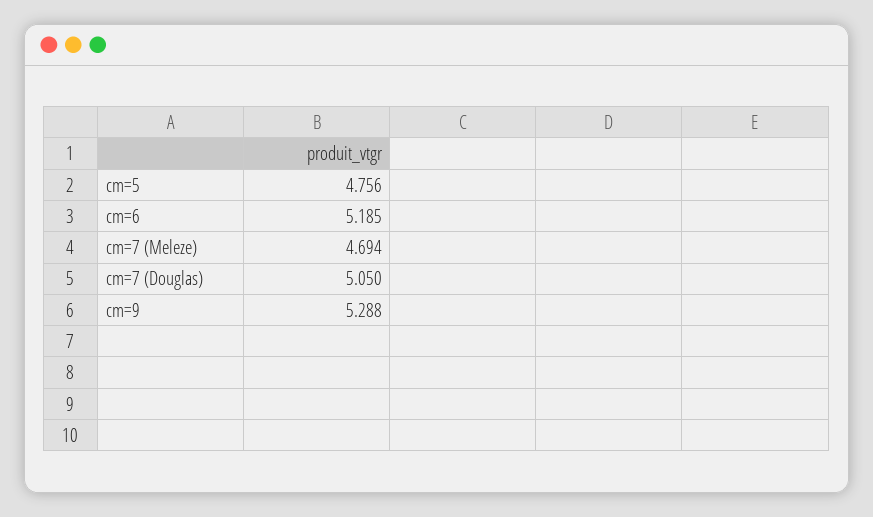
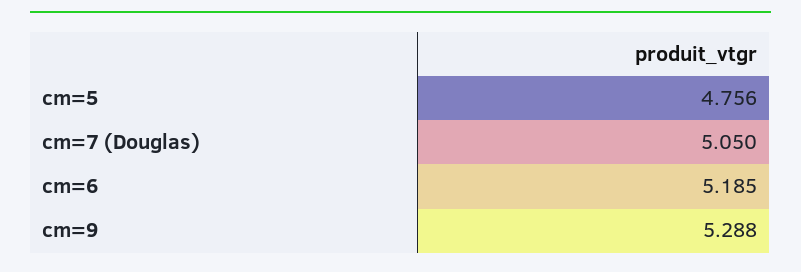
cm=7 (Meleze): 4.694 -> none

